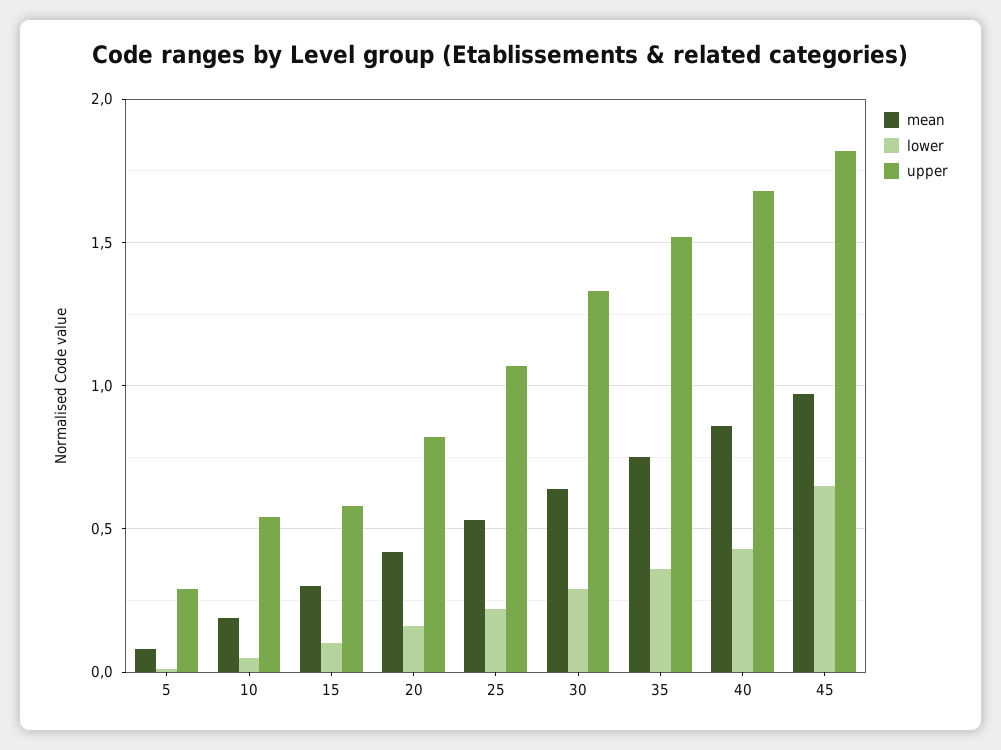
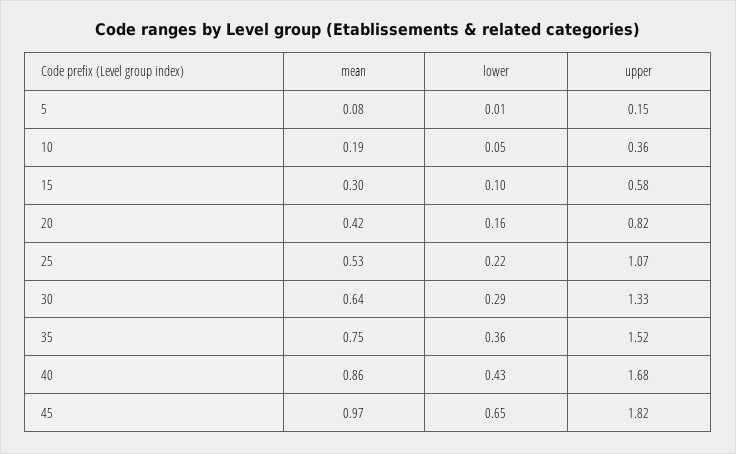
upper, 5: 0.3 -> 0.15
upper, 10: 0.55 -> 0.36

